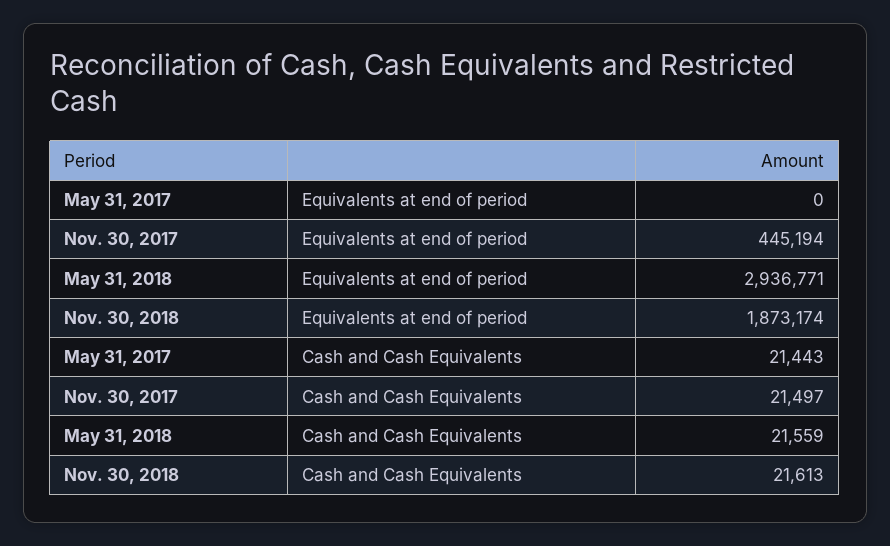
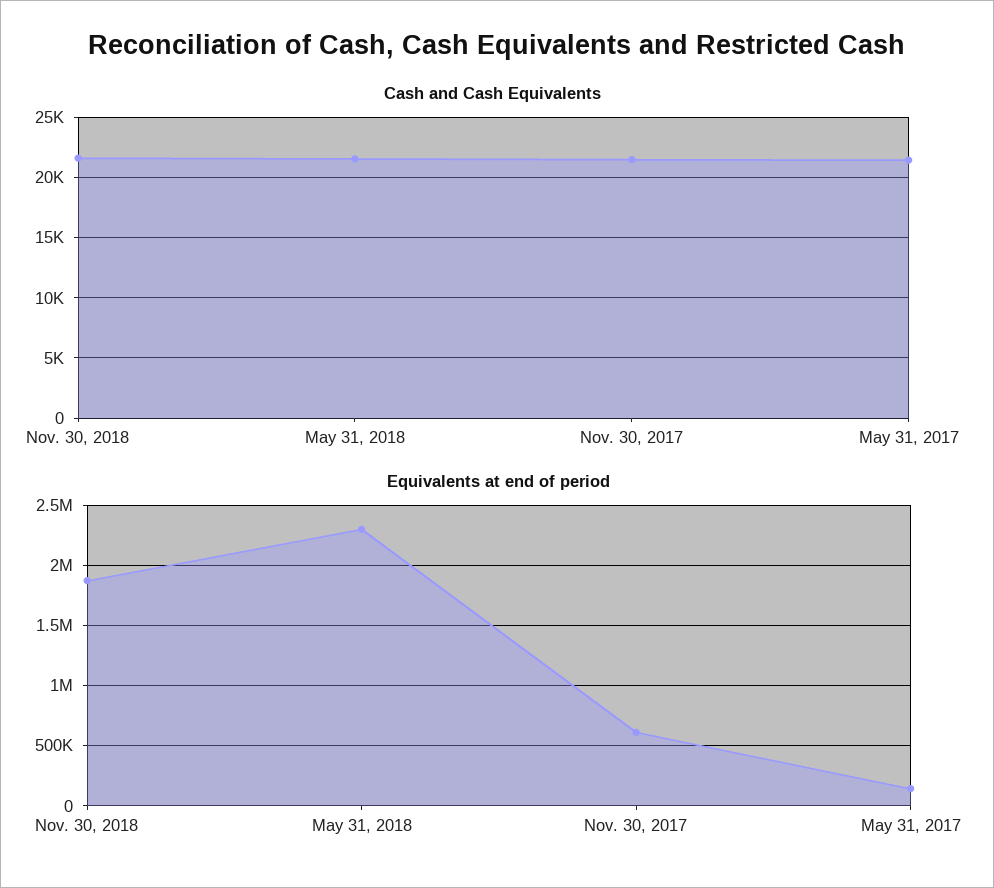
Equivalents at end of period, May 31, 2017: 0 -> 150000
Equivalents at end of period, Nov. 30, 2017: 445194 -> 600000
Equivalents at end of period, May 31, 2018: 2936771 -> 2300000

